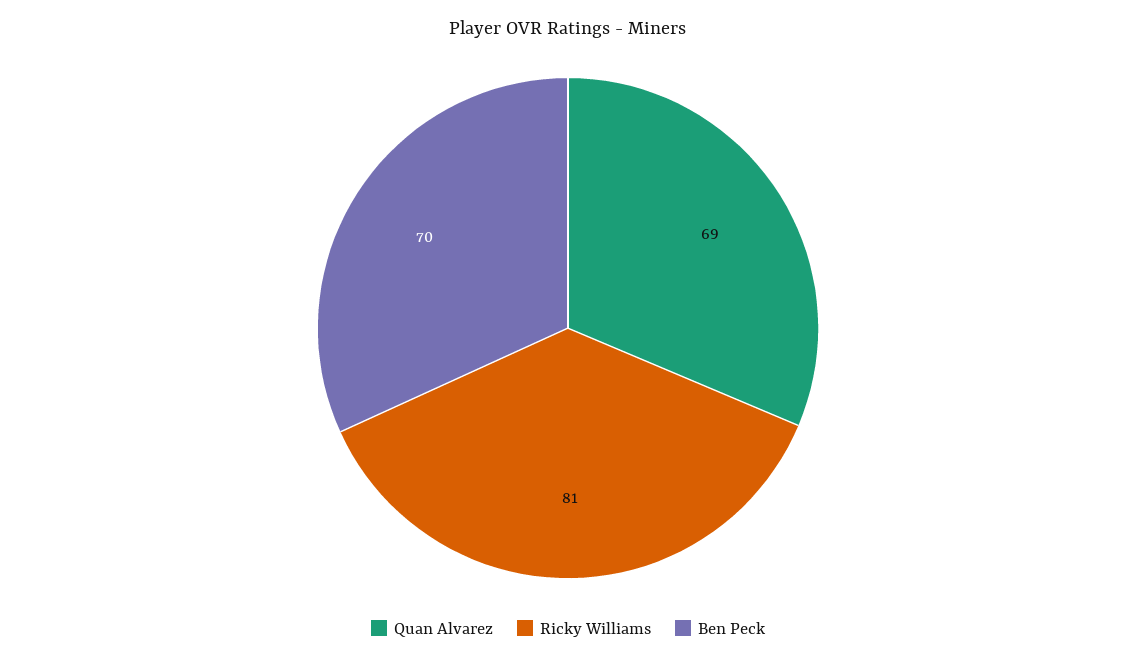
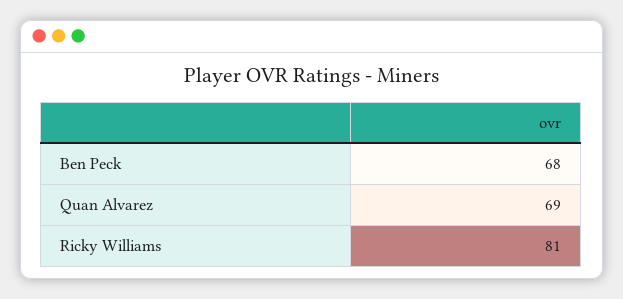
Ben Peck: 70 -> 68

